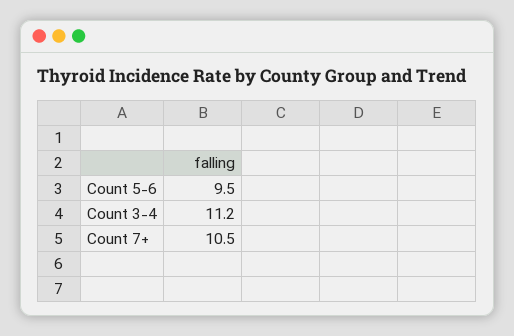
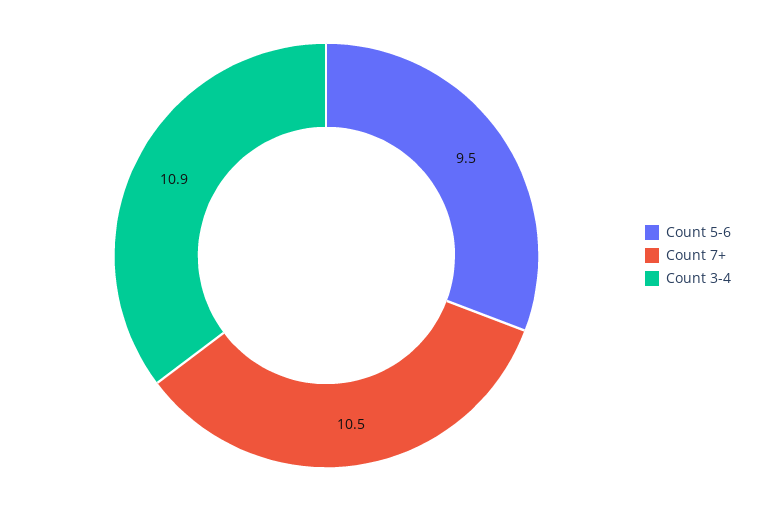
Count 3-4: 11.2 -> 10.9

